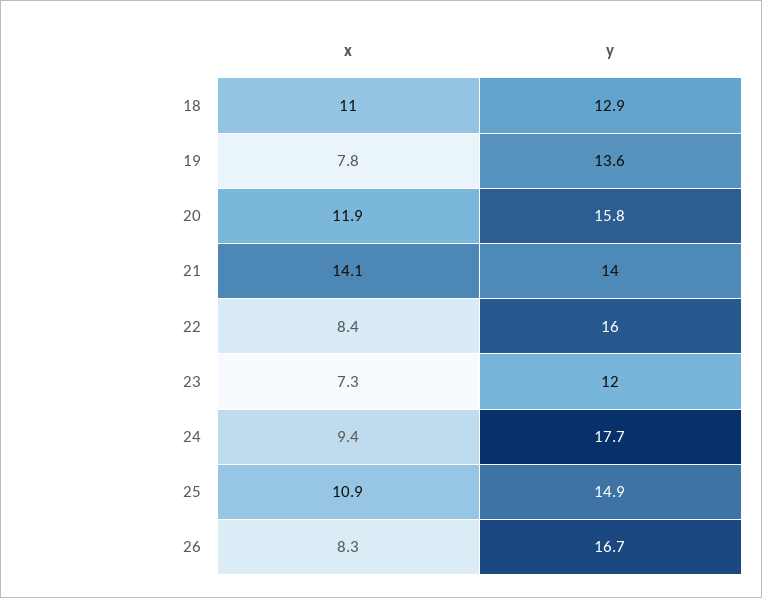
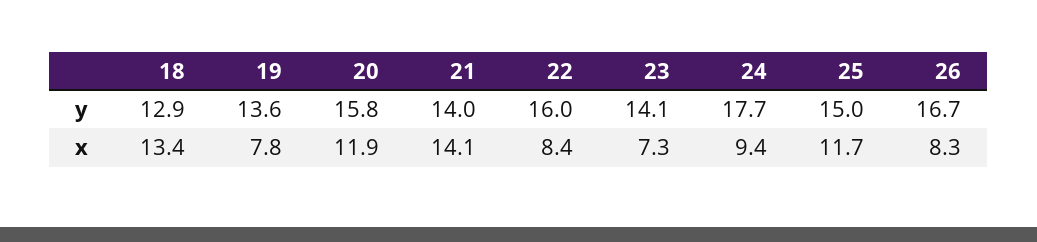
x, 18: 11 -> 13.4
y, 23: 12 -> 14.1
x, 25: 10.9 -> 11.7
y, 25: 14.9 -> 15

